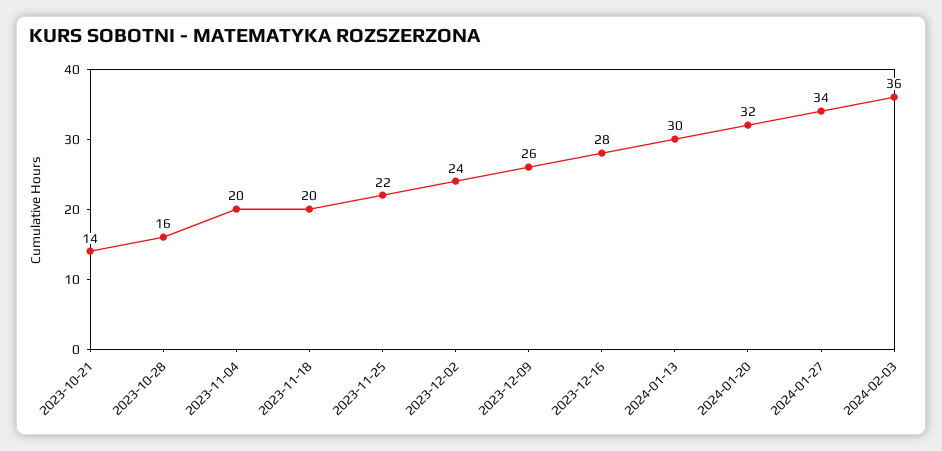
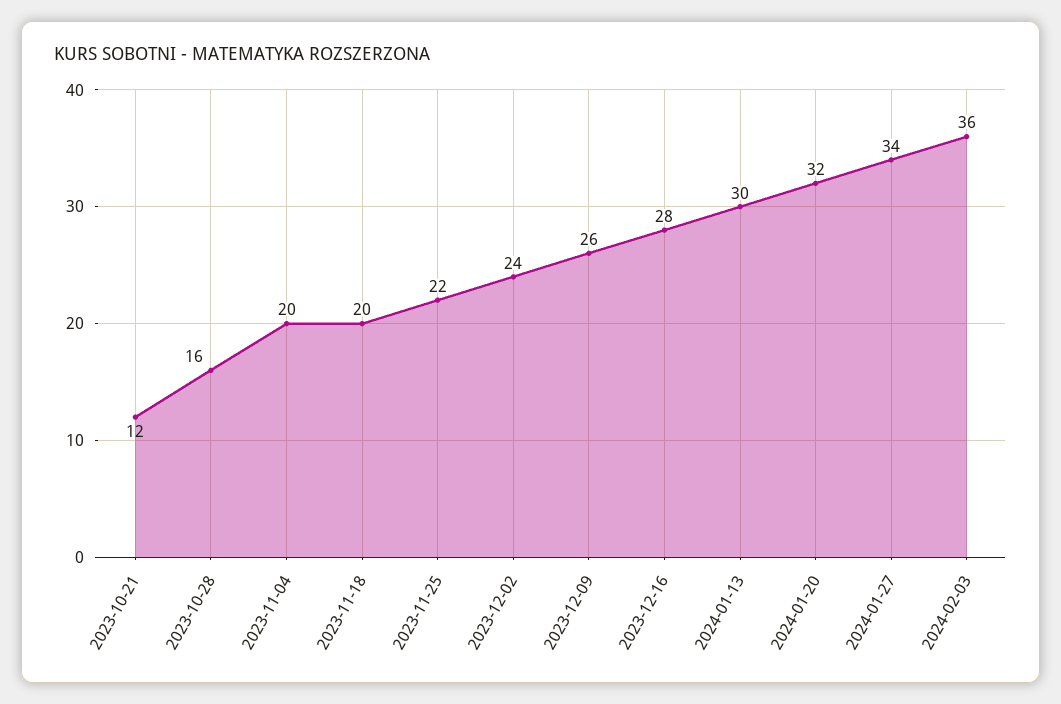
2023-10-21: 14 -> 12

